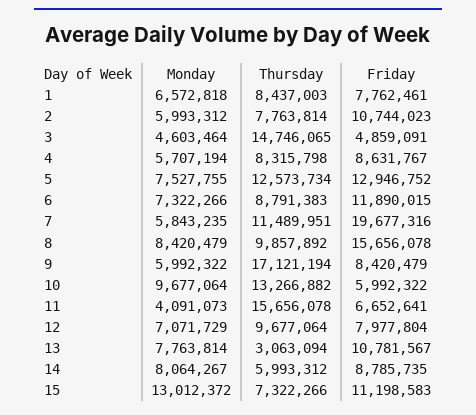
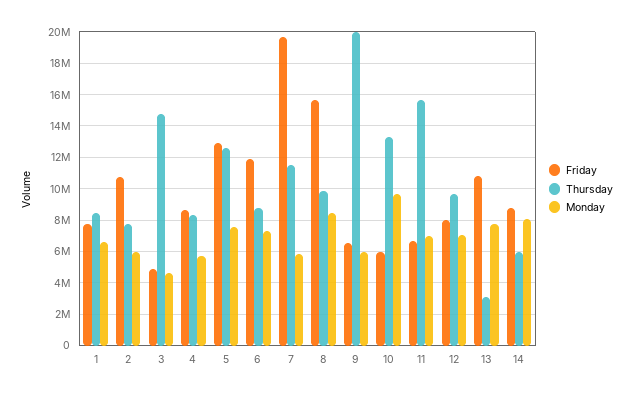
Thursday, 9: 17121194 -> 20000000
Friday, 9: 8420479 -> 6500000
Monday, 11: 4091073 -> 7000000
Monday, 15: 13012372 -> none
Thursday, 15: 7322266 -> none
Friday, 15: 11198583 -> none

